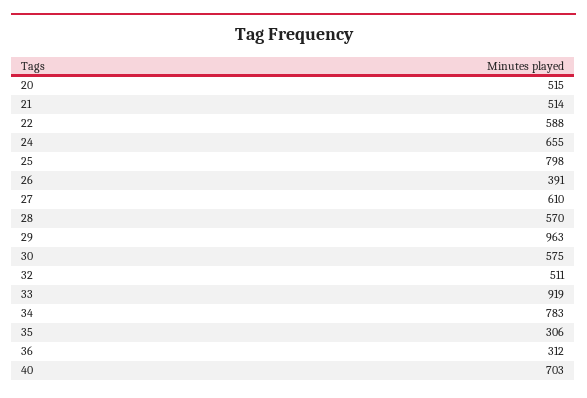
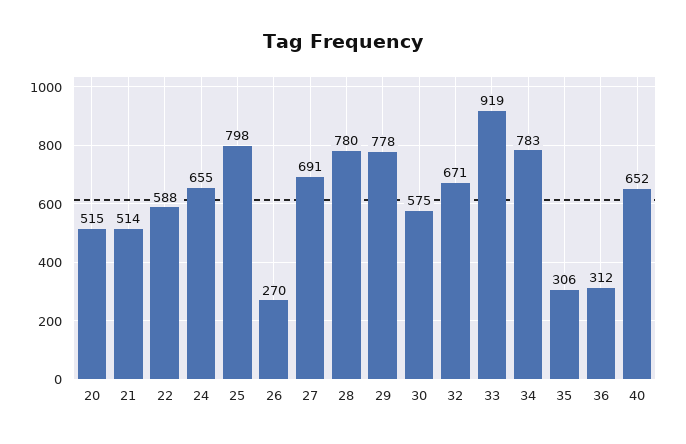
26: 391 -> 270
27: 610 -> 691
28: 570 -> 780
29: 963 -> 778
32: 511 -> 671
40: 703 -> 652

